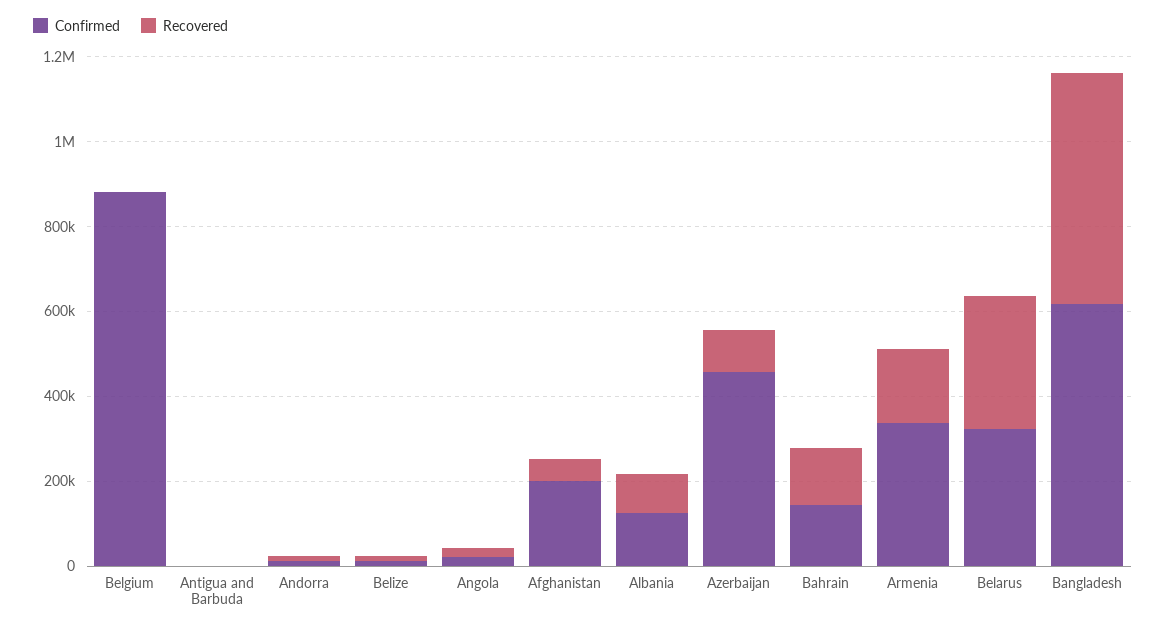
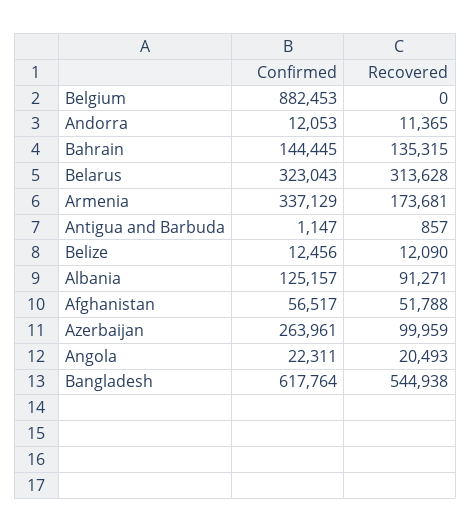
Confirmed, Afghanistan: 200000 -> 56517
Confirmed, Azerbaijan: 450000 -> 263961

